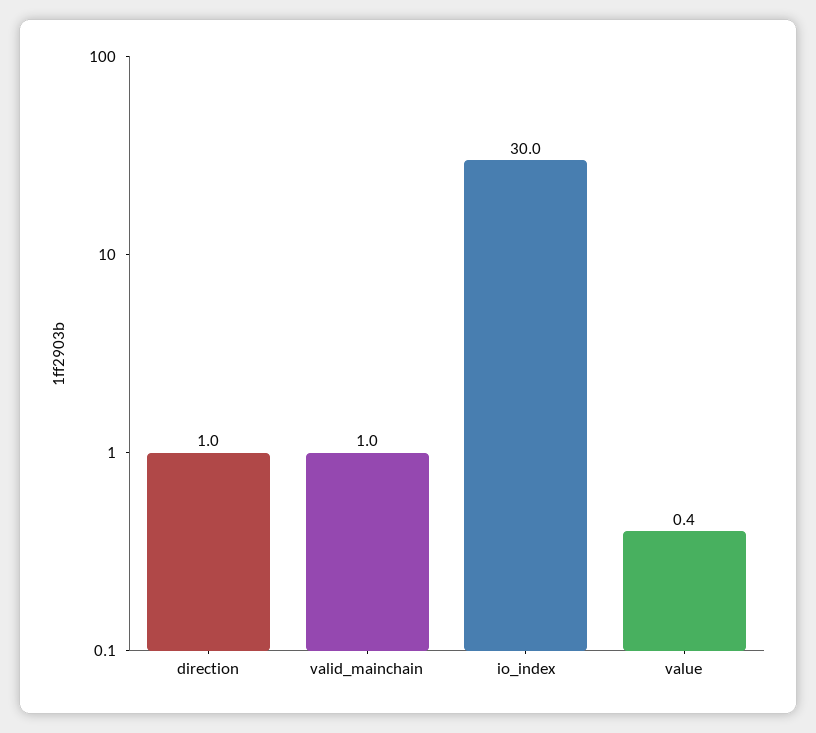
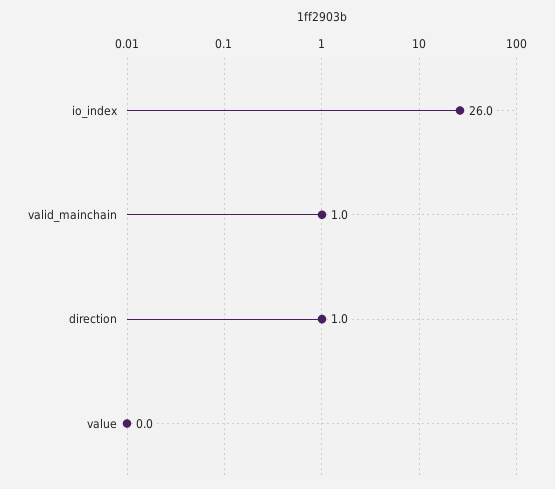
io_index: 30 -> 26
value: 0.4 -> 0

